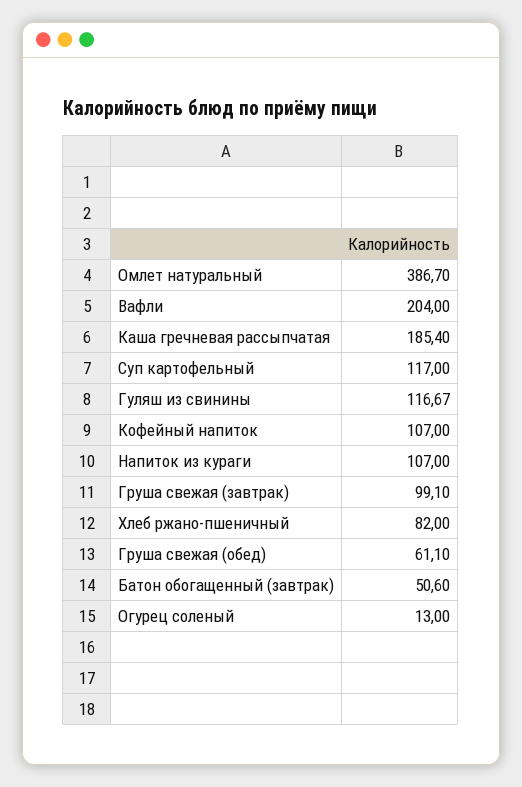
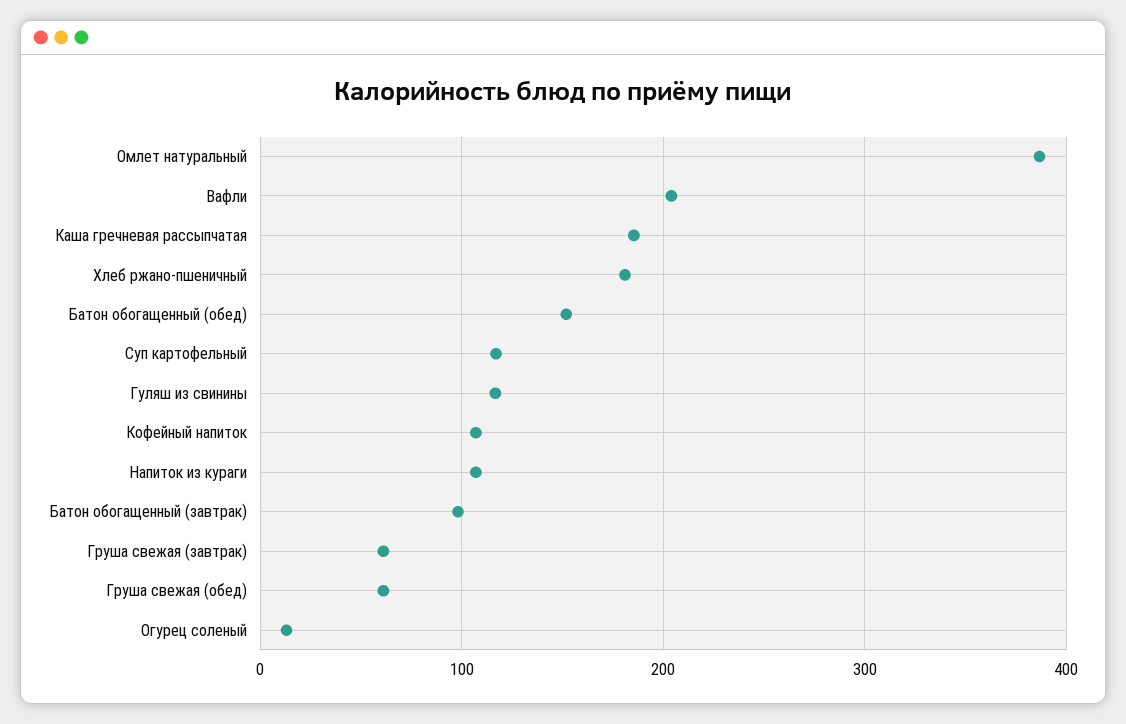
Груша свежая (завтрак): 99.1 -> 60
Хлеб ржано-пшеничный: 82 -> 180
Батон обогащенный (завтрак): 50.6 -> 100
Батон обогащенный (обед): none -> 150

